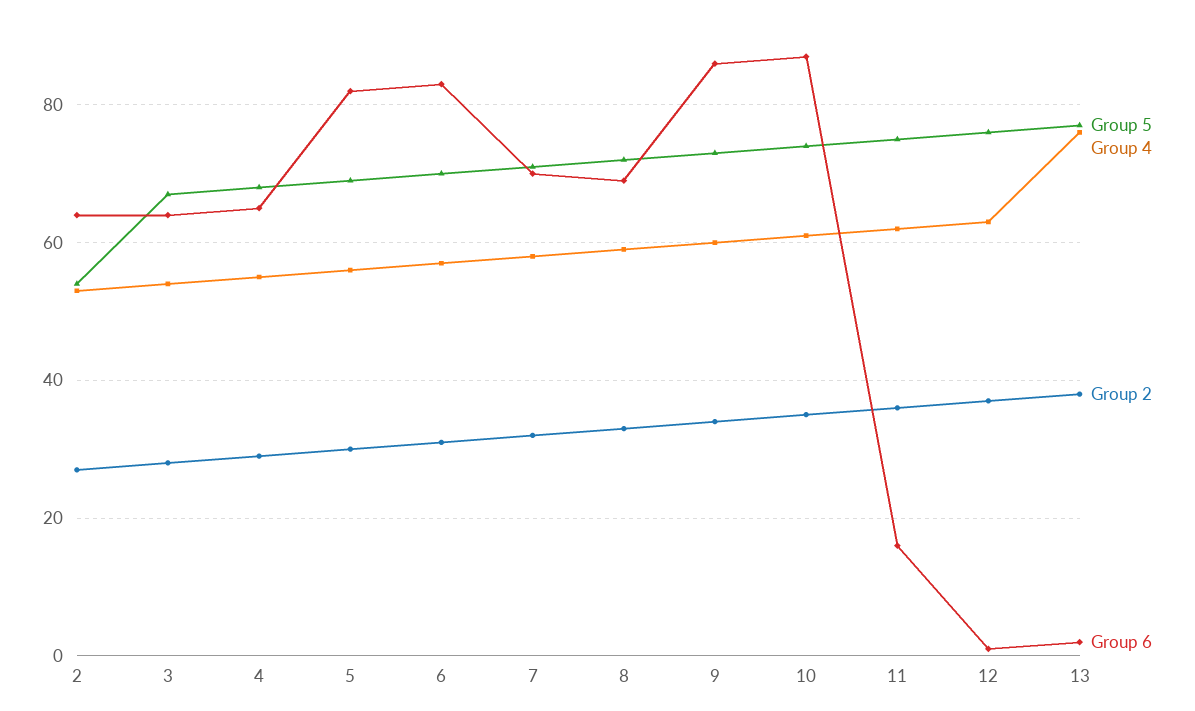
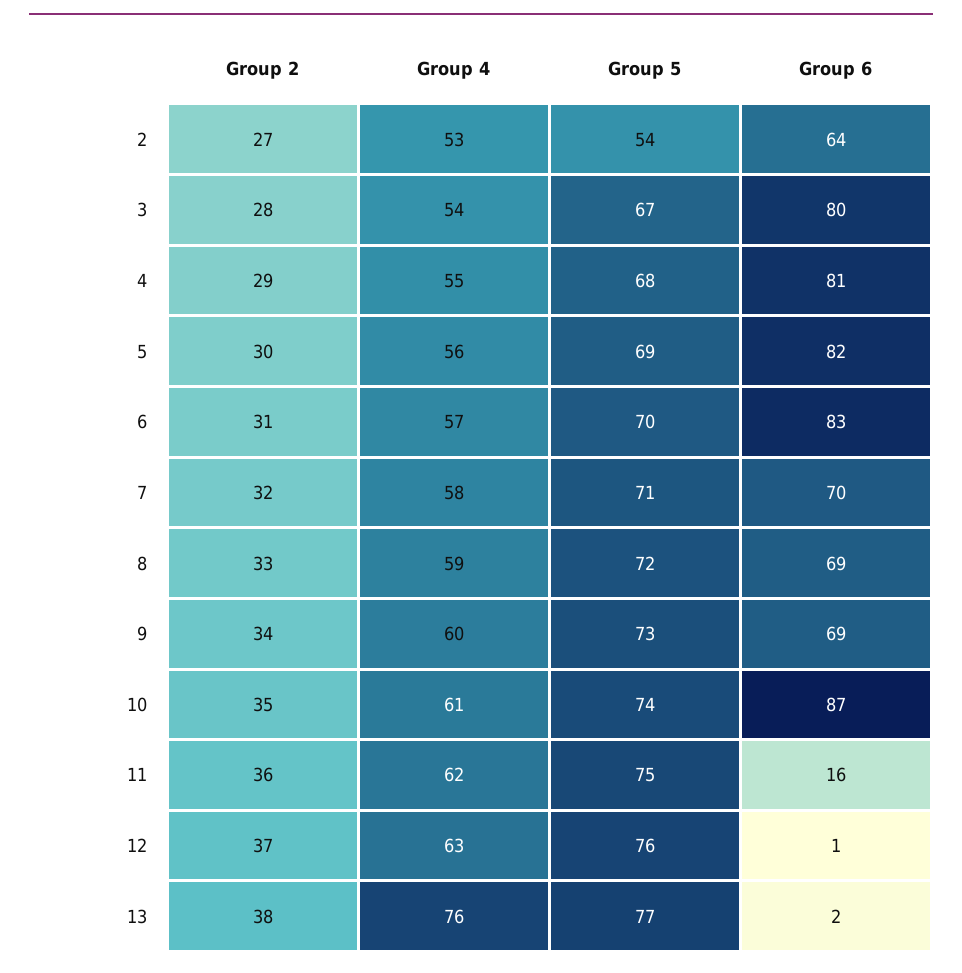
Group 6, 3: 65 -> 80
Group 6, 4: 65 -> 81
Group 6, 9: 85 -> 69

